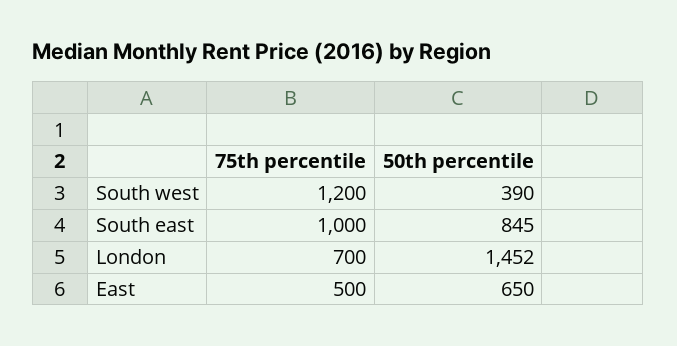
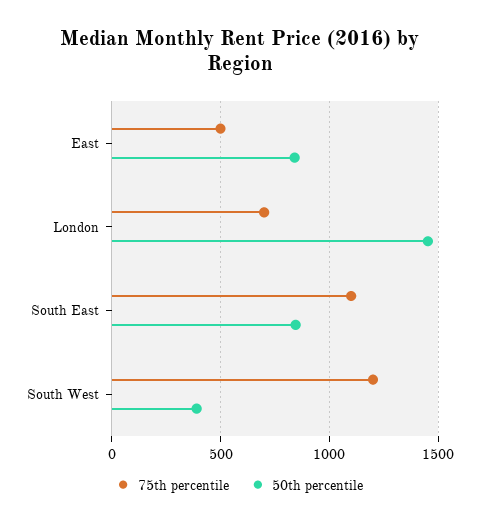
75th percentile, South east: 1000 -> 1100
50th percentile, East: 650 -> 850

